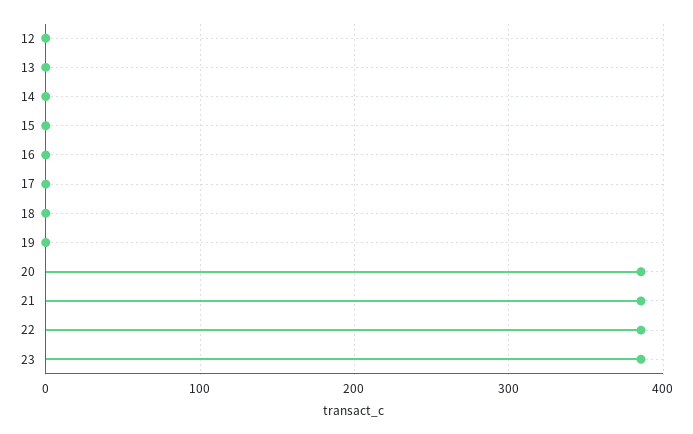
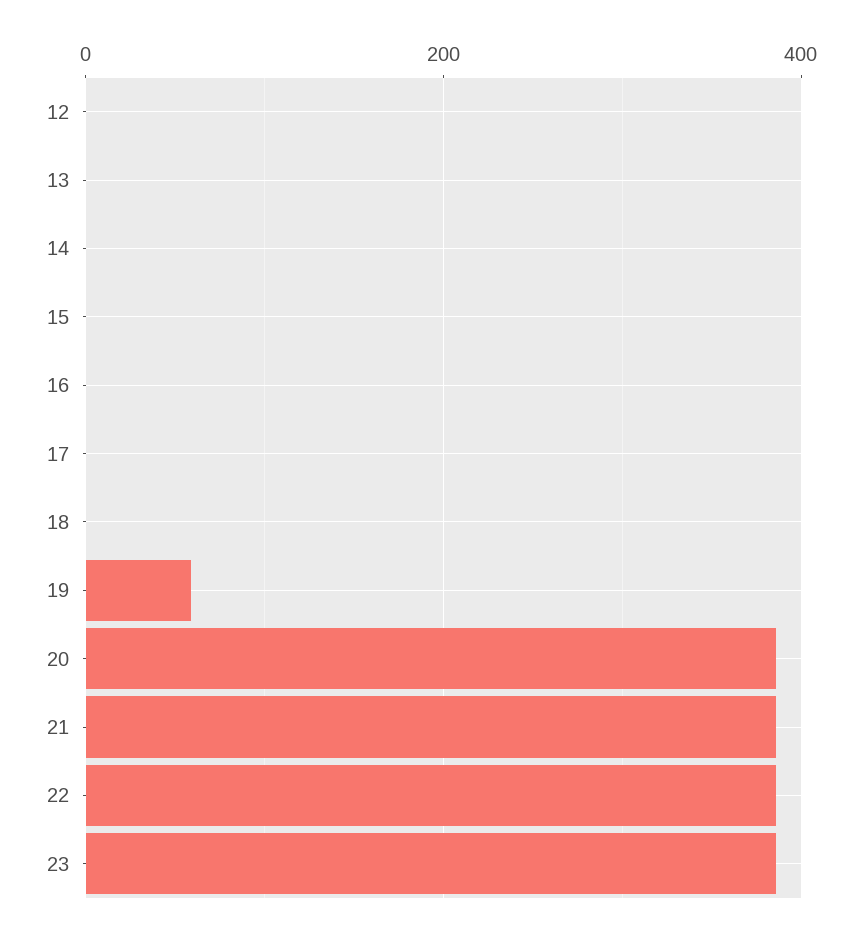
19: 0 -> 60

